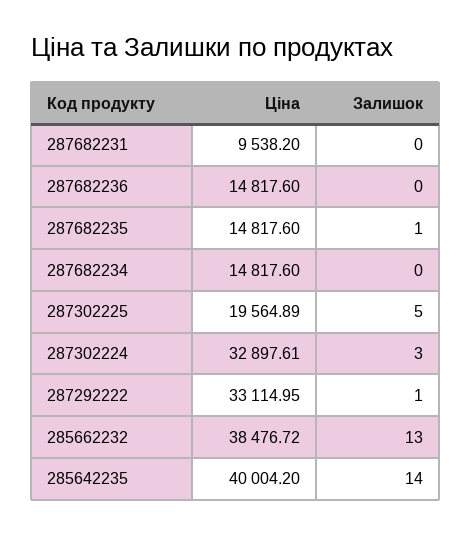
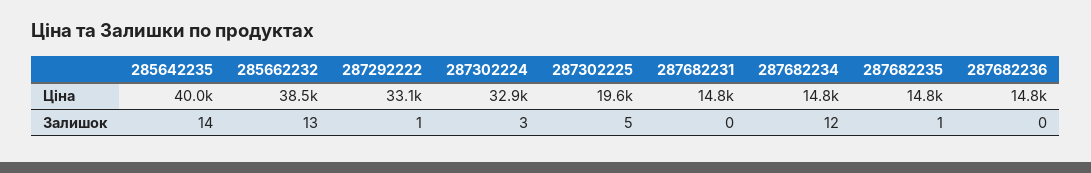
Ціна, 287682231: 9538.2 -> 14800
Залишок, 287682234: 0 -> 12

